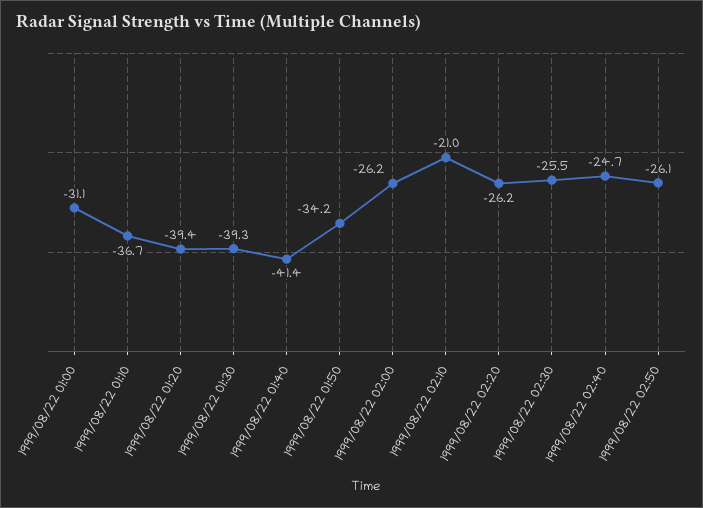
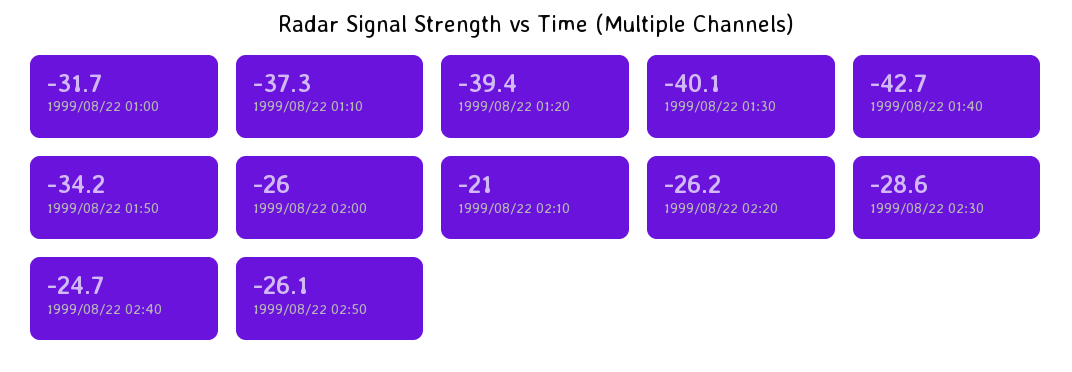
1999/08/22 01:00: -31.1 -> -31.7
1999/08/22 01:10: -36.7 -> -37.3
1999/08/22 01:30: -39.3 -> -40.1
1999/08/22 01:40: -41.4 -> -42.7
1999/08/22 02:00: -26.2 -> -26
1999/08/22 02:30: -25.5 -> -28.6

